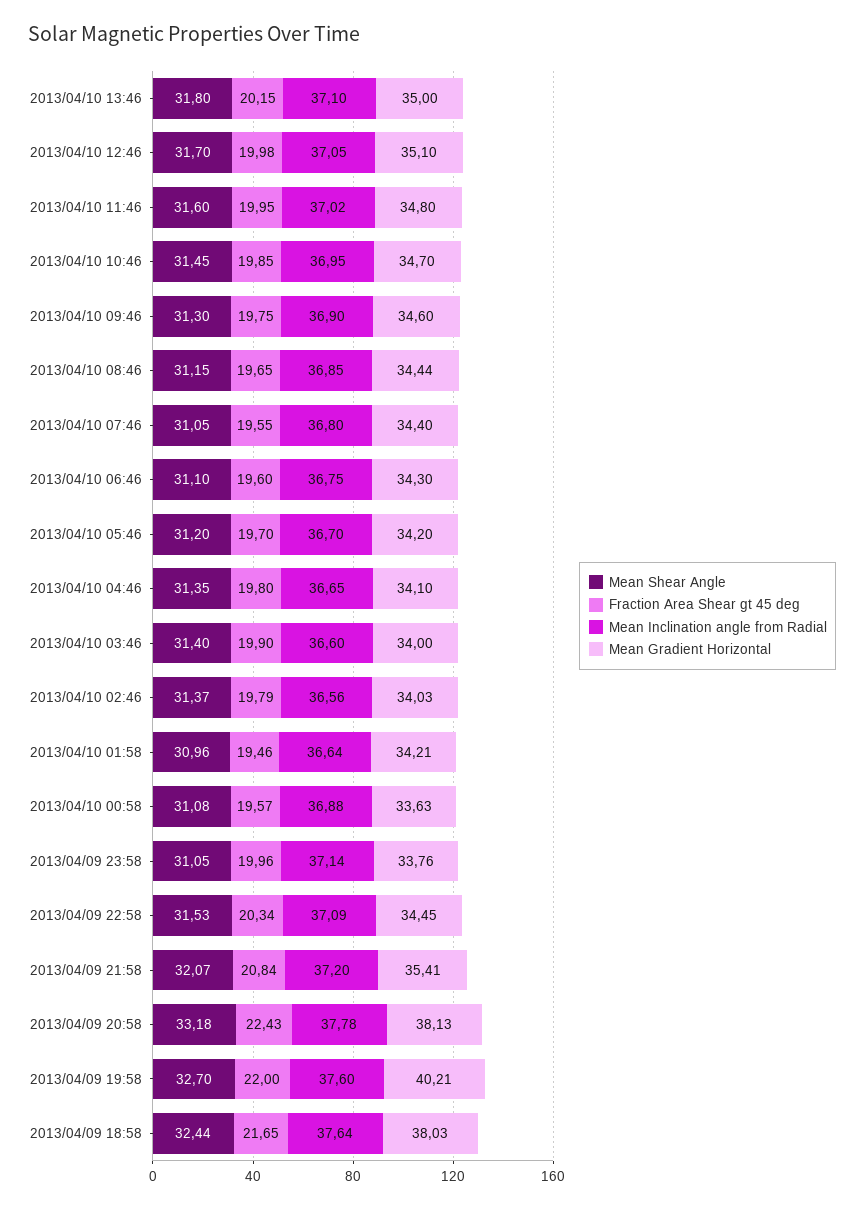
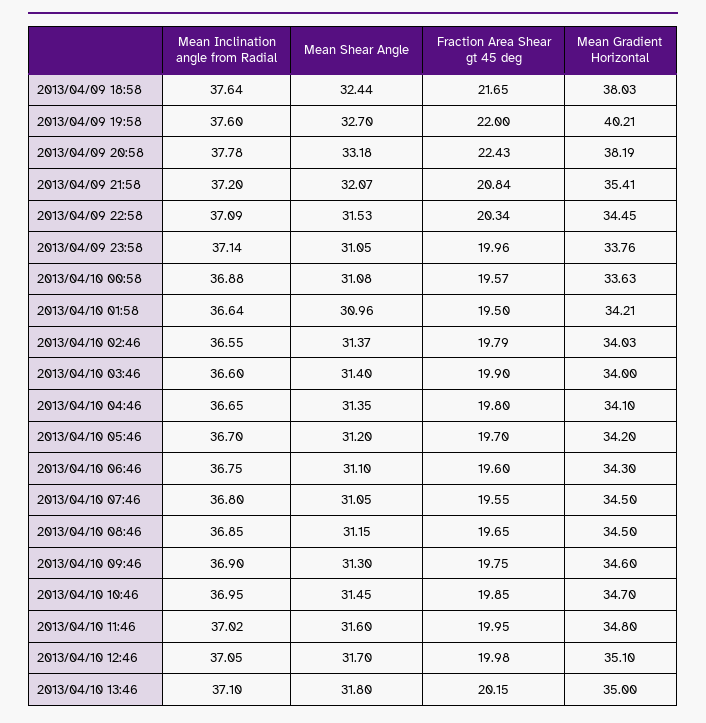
Mean Gradient Horizontal, 2013/04/10 08:46: 34.44 -> 34.5
Mean Gradient Horizontal, 2013/04/10 07:46: 34.4 -> 34.5
Mean Inclination angle from Radial, 2013/04/10 02:46: 36.56 -> 36.55
Fraction Area Shear gt 45 deg, 2013/04/10 01:58: 19.46 -> 19.5
Mean Gradient Horizontal, 2013/04/09 20:58: 38.13 -> 38.19

